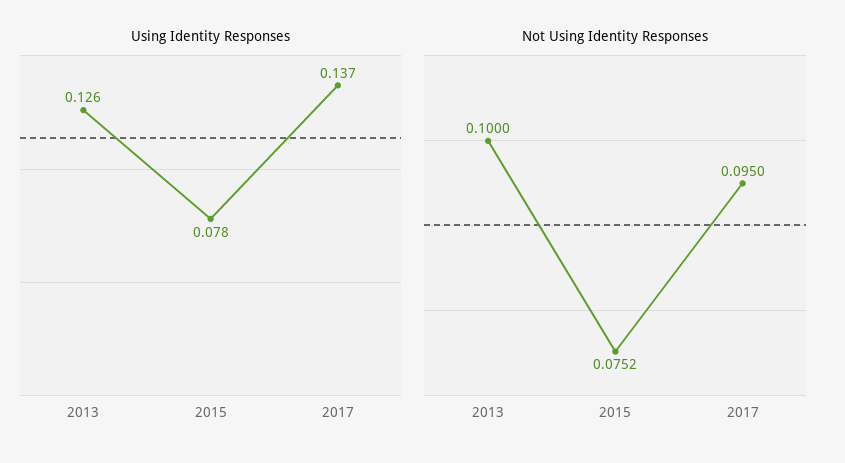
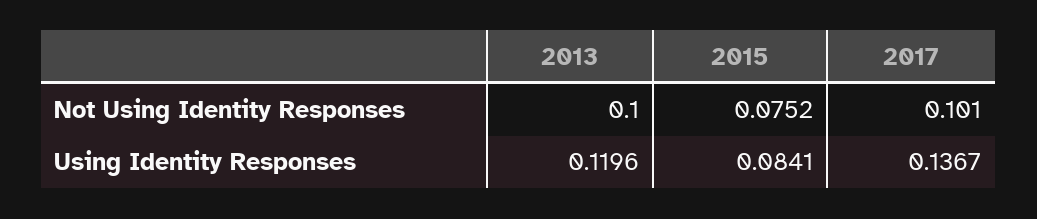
Using Identity Responses, 2013: 0.126 -> 0.1196
Using Identity Responses, 2015: 0.078 -> 0.0841
Not Using Identity Responses, 2017: 0.095 -> 0.101

